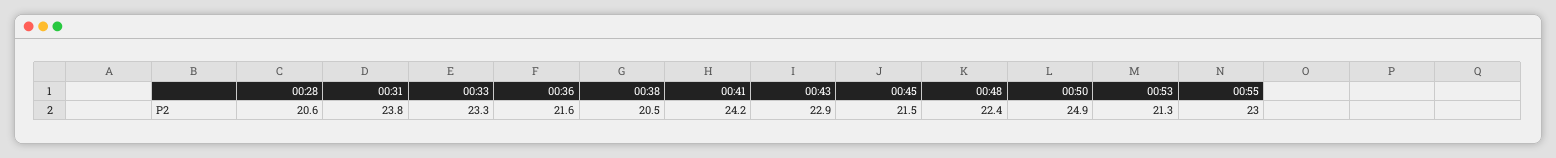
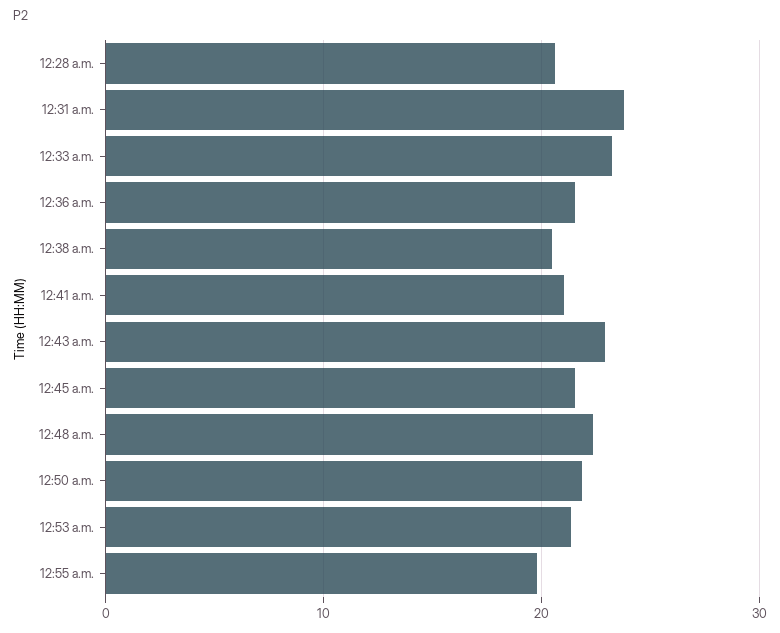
00:41: 24.2 -> 21
00:50: 24.9 -> 22
00:55: 23 -> 20

